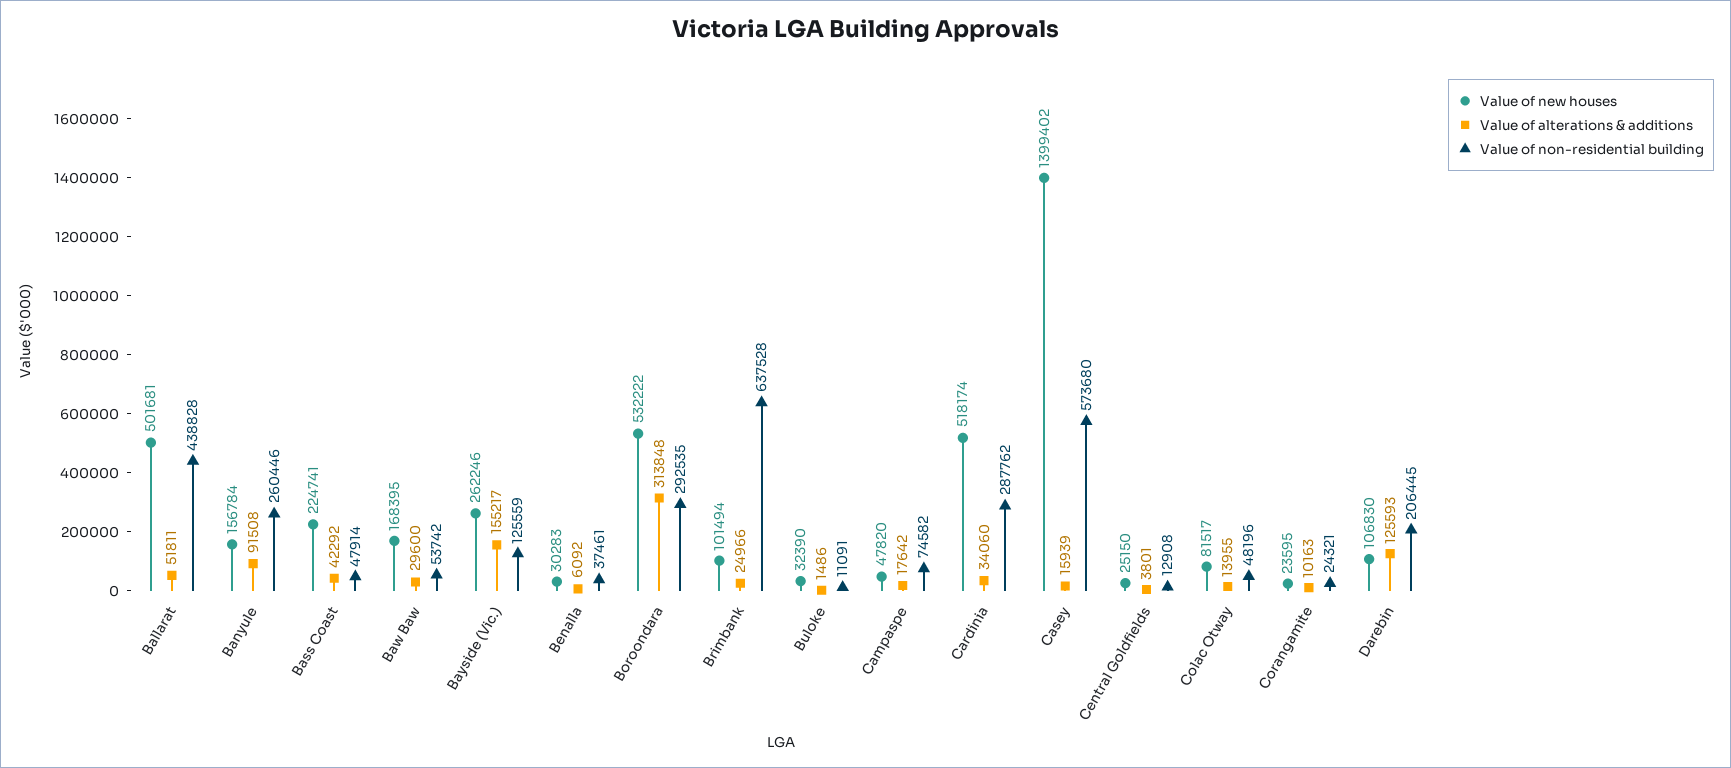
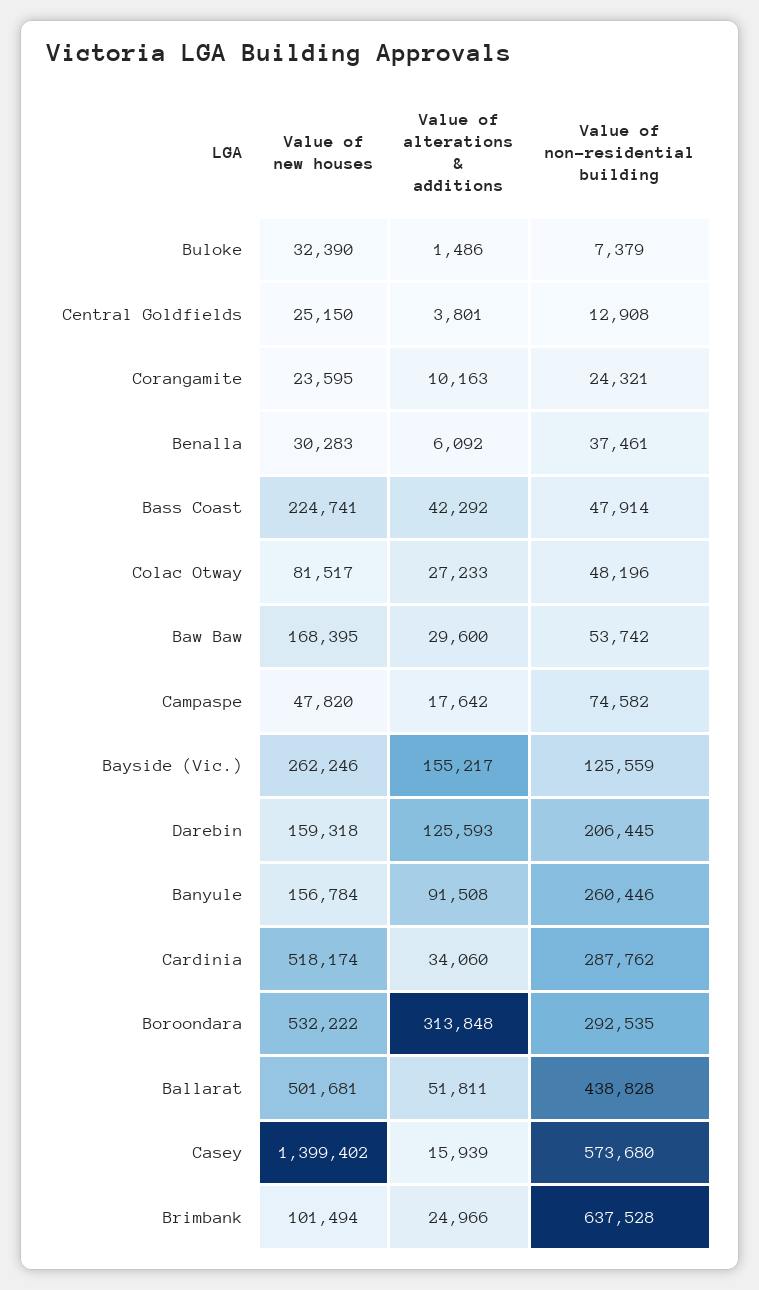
Value of non-residential building, Buloke: 11091 -> 7379
Value of alterations & additions, Colac Otway: 13955 -> 27233
Value of new houses, Darebin: 106830 -> 159318

